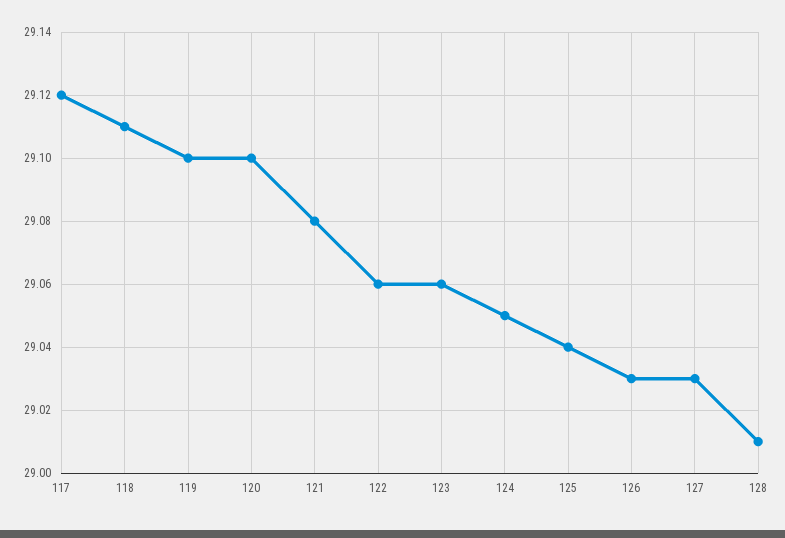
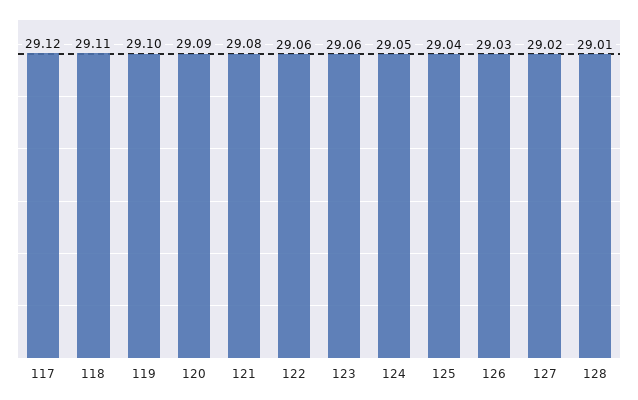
120: 29.1 -> 29.09
127: 29.03 -> 29.02

